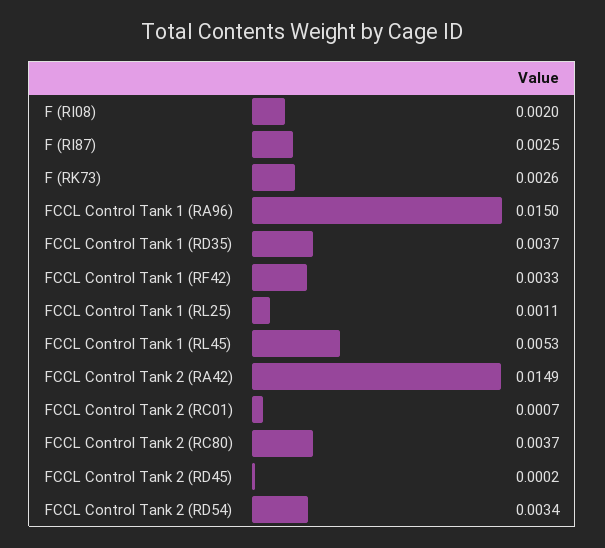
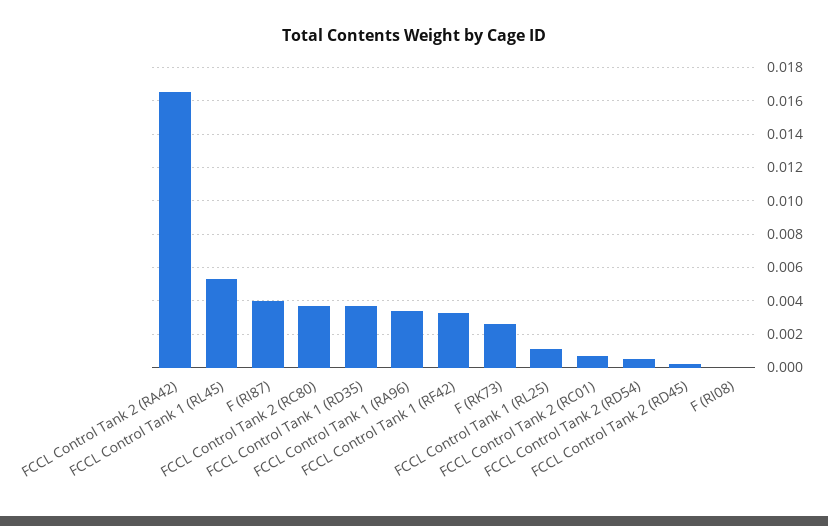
F (RI08): 0.002 -> 0
F (RI87): 0.0025 -> 0.004
FCCL Control Tank 1 (RA96): 0.015 -> 0.0035
FCCL Control Tank 2 (RA42): 0.0149 -> 0.0165
FCCL Control Tank 2 (RD54): 0.0034 -> 0.0005

